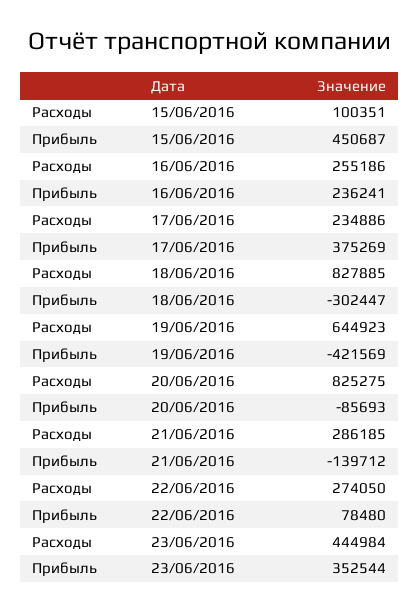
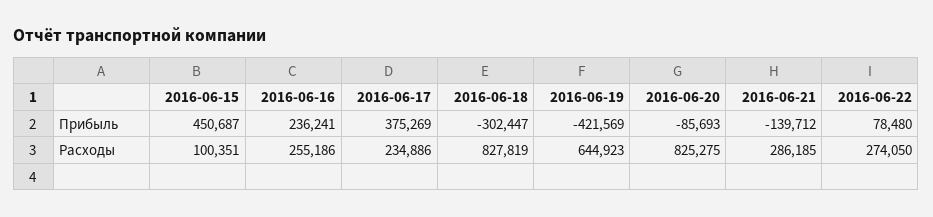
Расходы, 18/06/2016: 827885 -> 827819
Расходы, 23/06/2016: 444984 -> none
Прибыль, 23/06/2016: 352544 -> none

